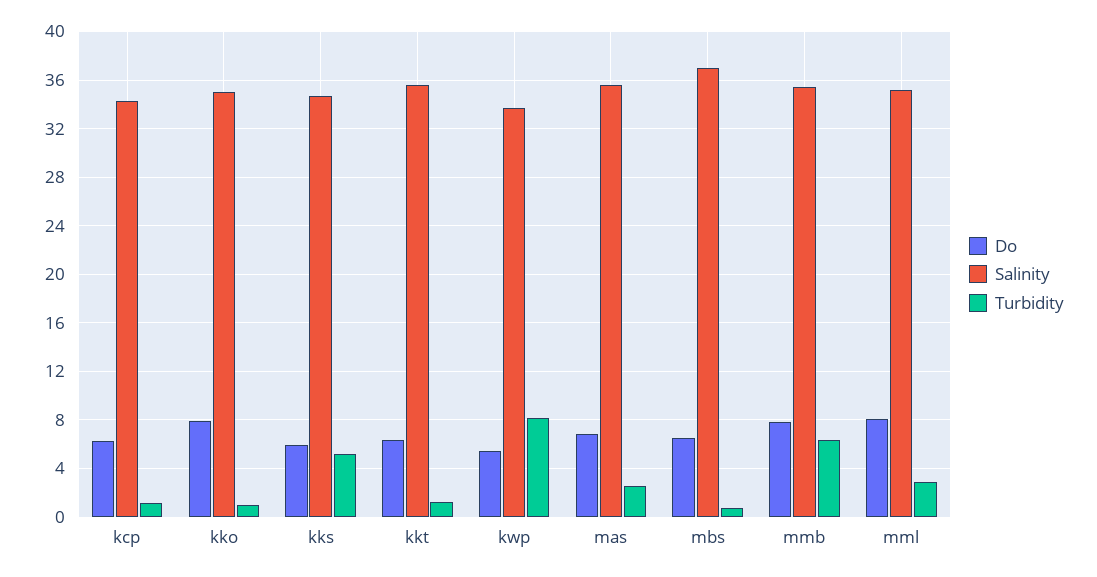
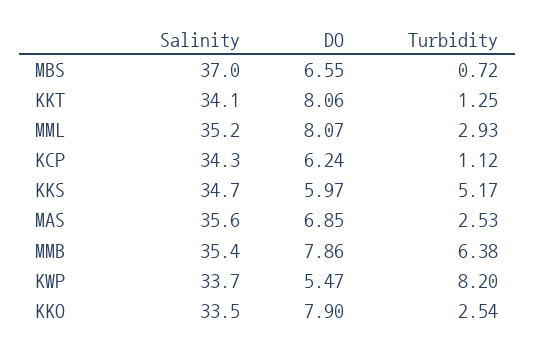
Salinity, kko: 35 -> 33.5
Turbidity, kko: 1 -> 2.54
Do, kkt: 6.5 -> 8.06
Salinity, kkt: 35.5 -> 34.1

